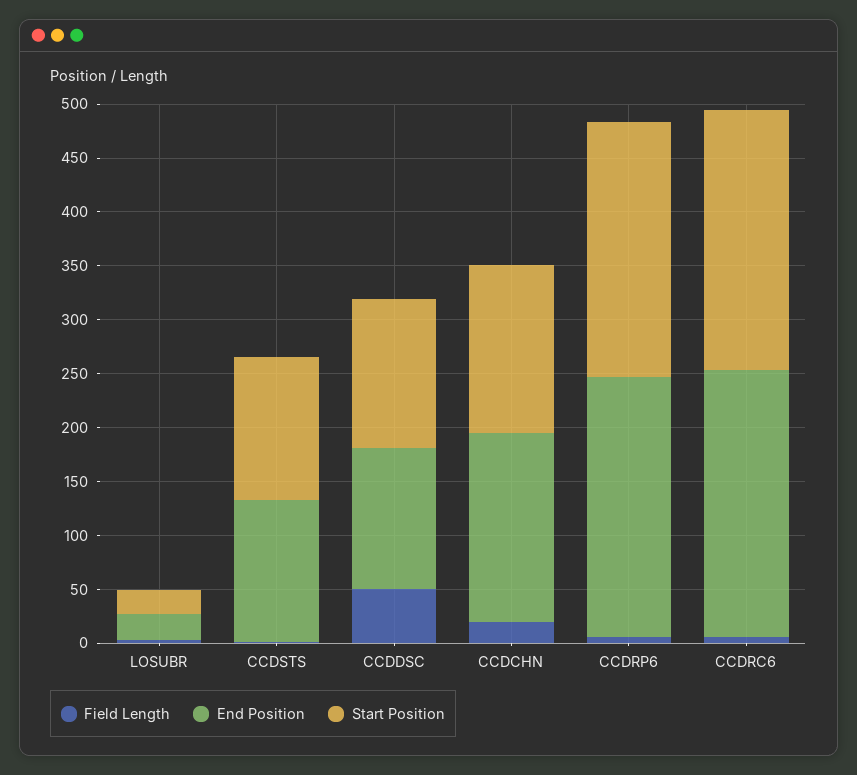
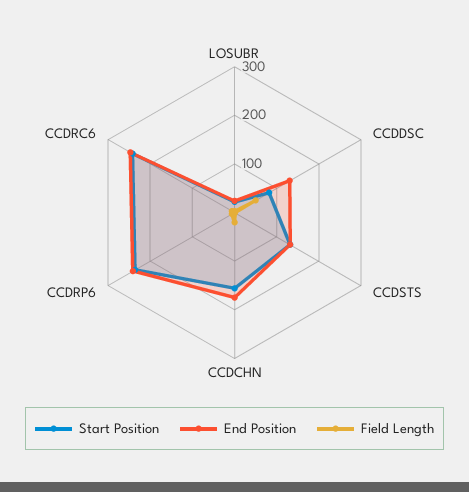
Start Position, CCDDSC: 140 -> 80

